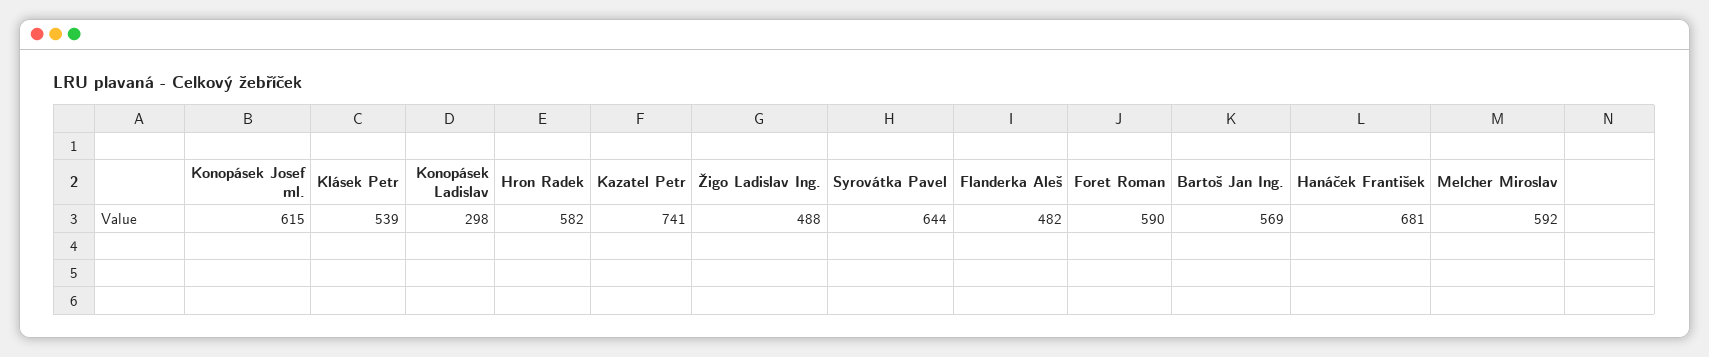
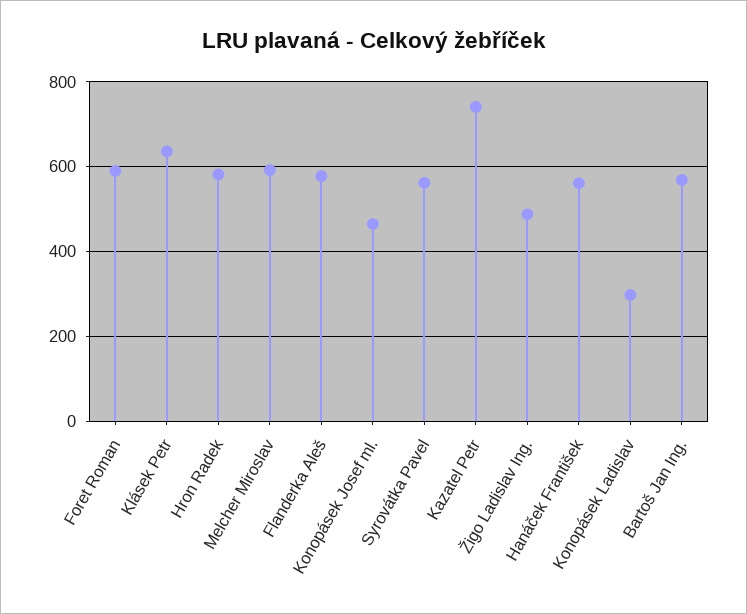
Konopásek Josef ml.: 615 -> 460
Klásek Petr: 539 -> 640
Syrovátka Pavel: 644 -> 560
Flanderka Aleš: 482 -> 580
Hanáček František: 681 -> 560

